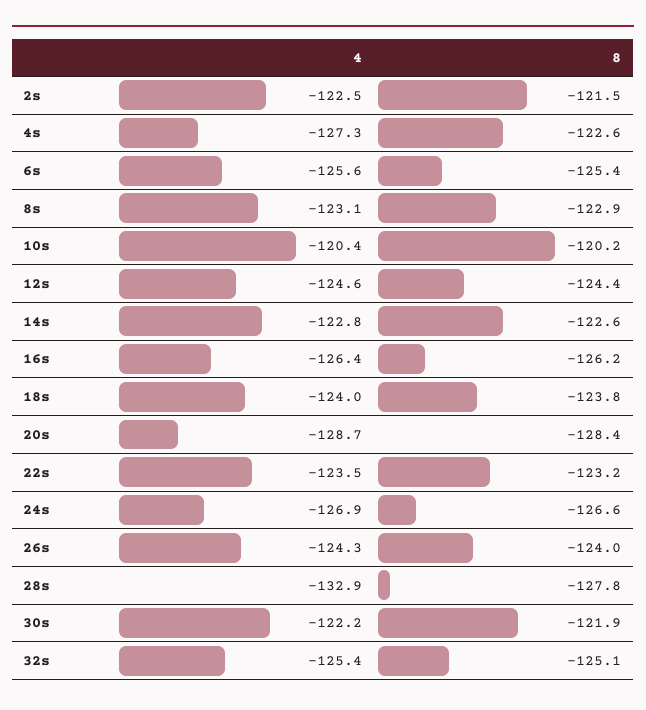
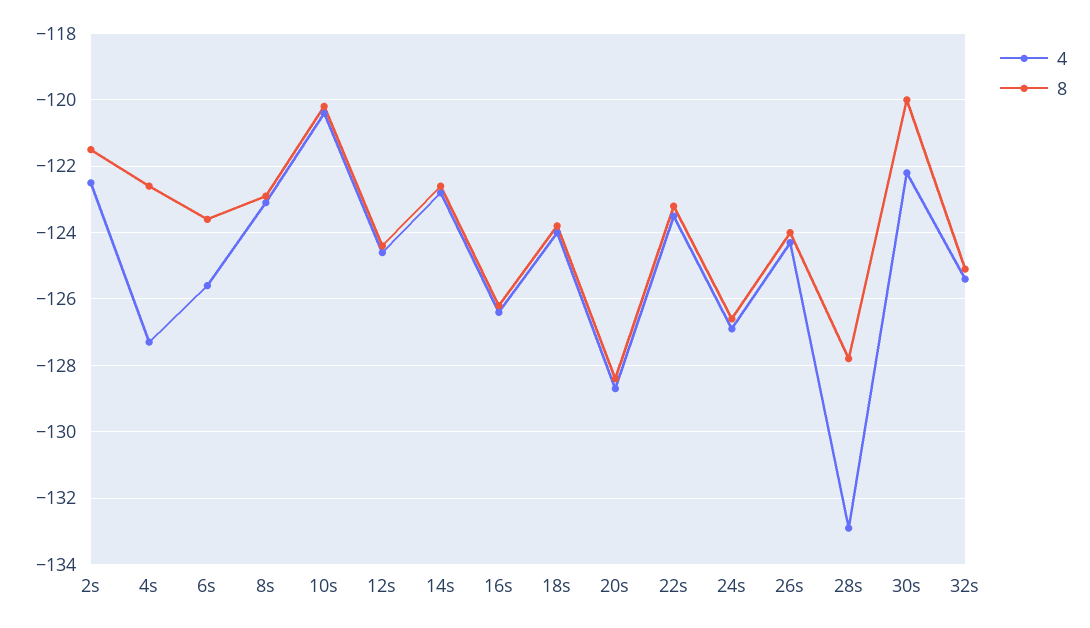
8, 6s: -125.4 -> -123.5
8, 30s: -121.9 -> -120

